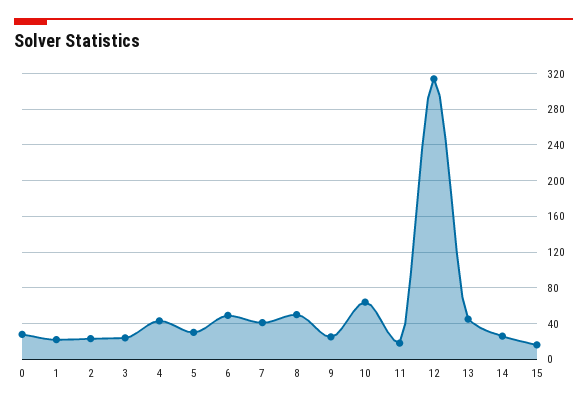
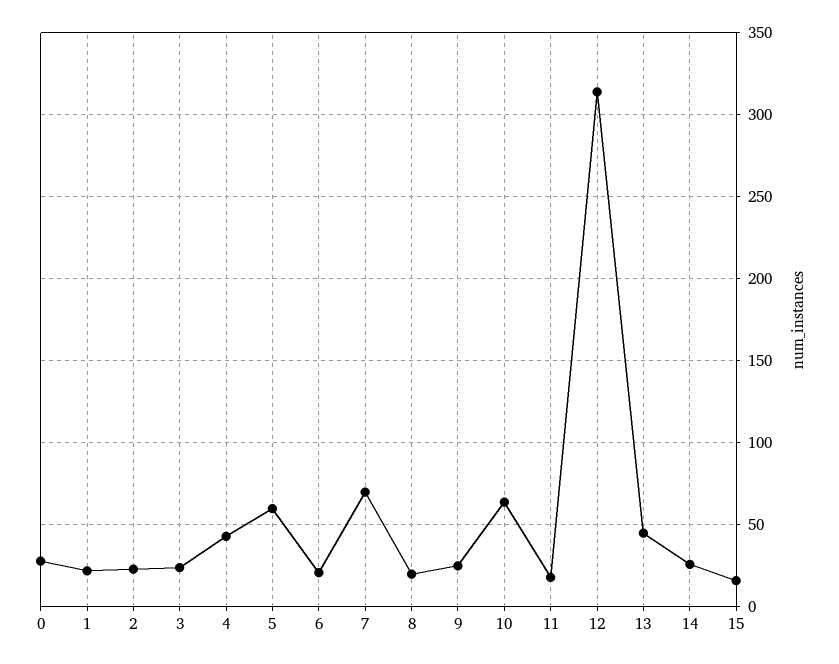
5: 30 -> 60
6: 50 -> 20
7: 40 -> 70
8: 50 -> 20

